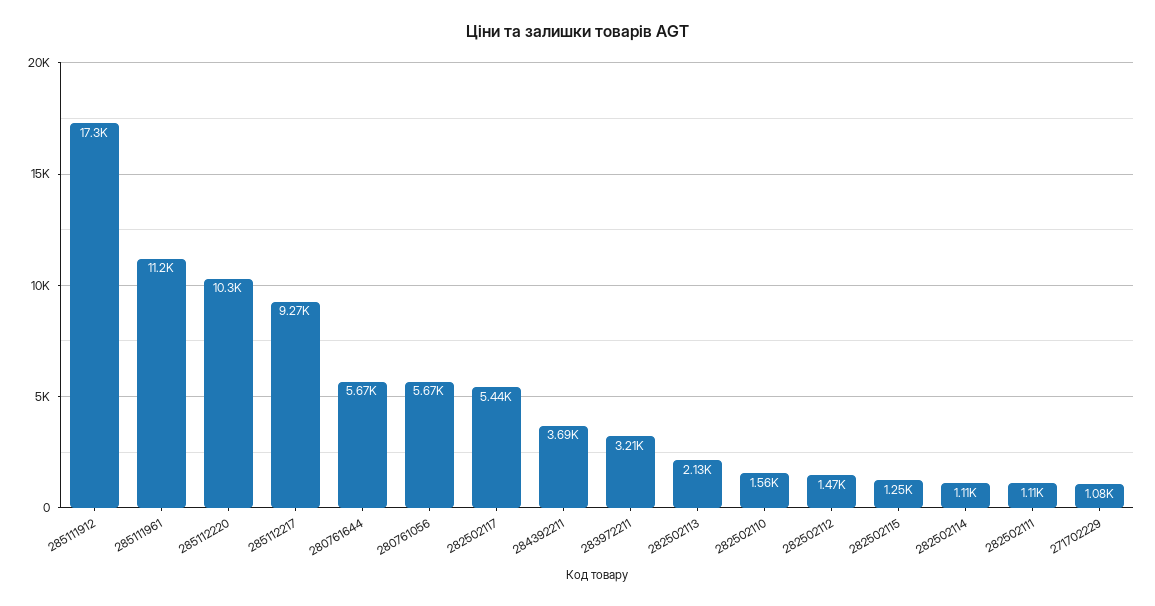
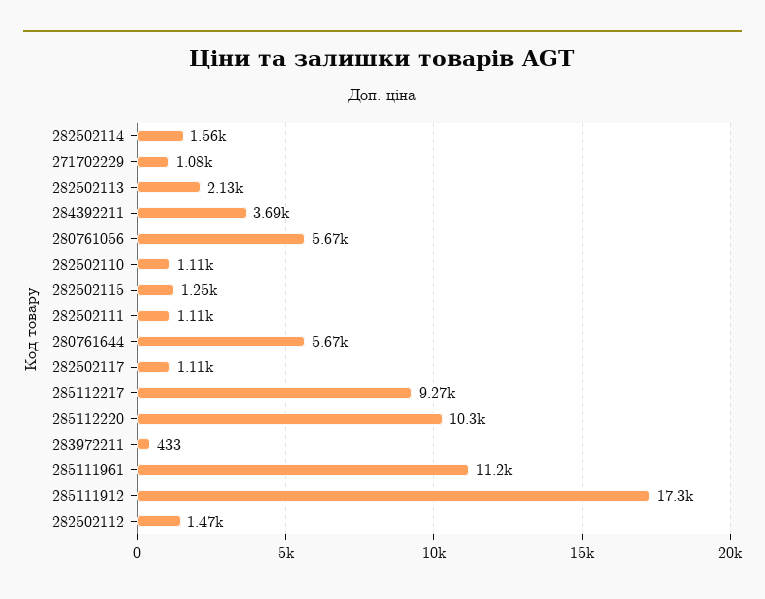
282502117: 5440 -> 1110
283972211: 3210 -> 433
282502110: 1560 -> 1110
282502114: 1110 -> 1560

